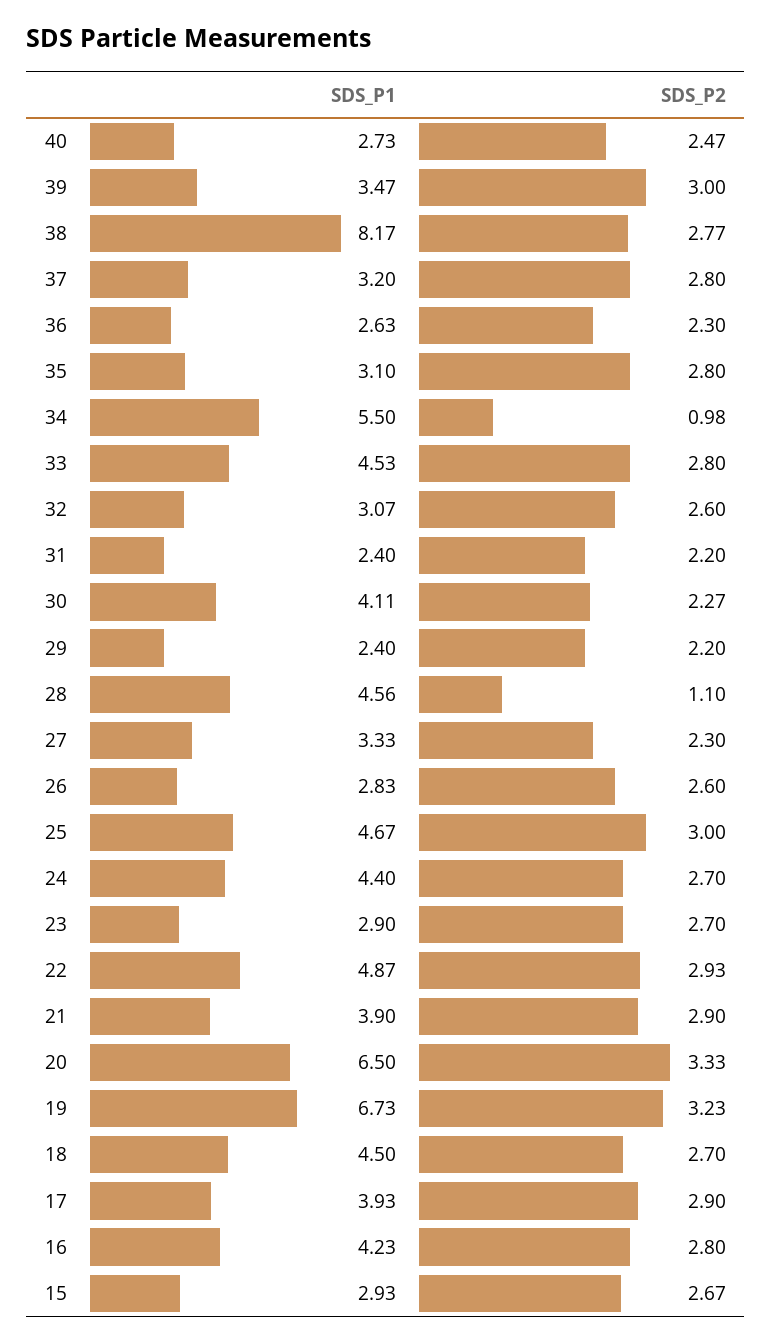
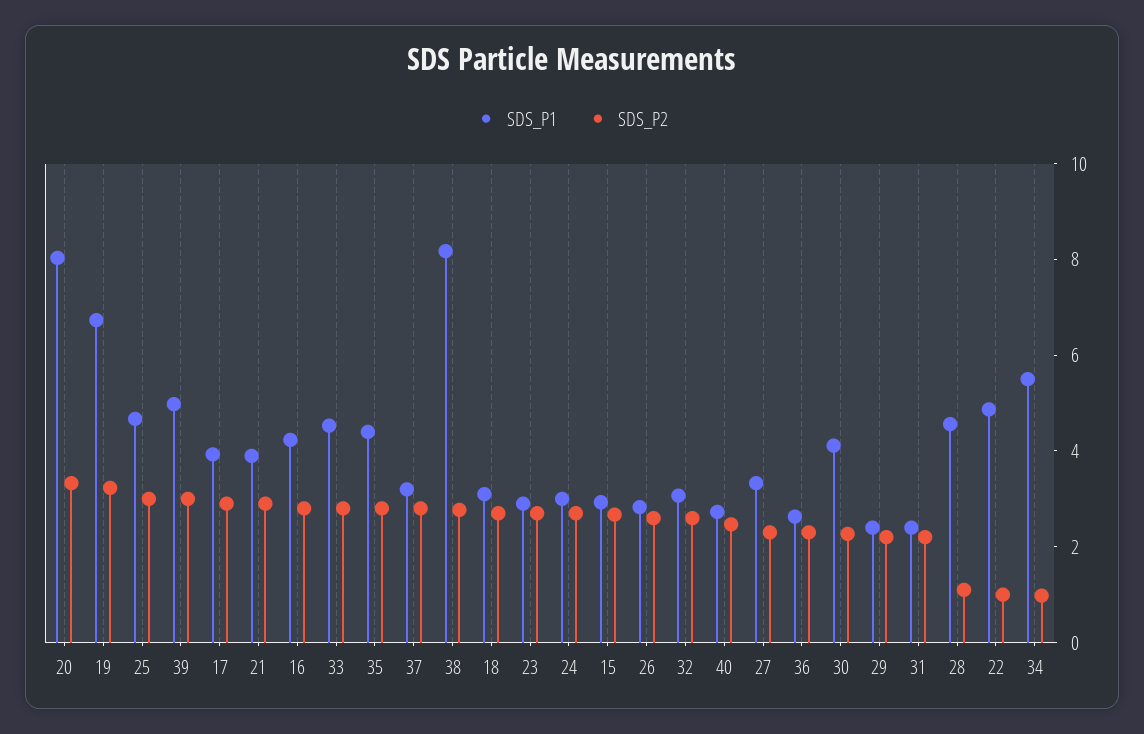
SDS_P1, 39: 3.47 -> 5
SDS_P1, 35: 3.1 -> 4.5
SDS_P1, 24: 4.4 -> 3
SDS_P2, 22: 2.93 -> 1
SDS_P1, 20: 6.5 -> 8
SDS_P1, 18: 4.5 -> 3

